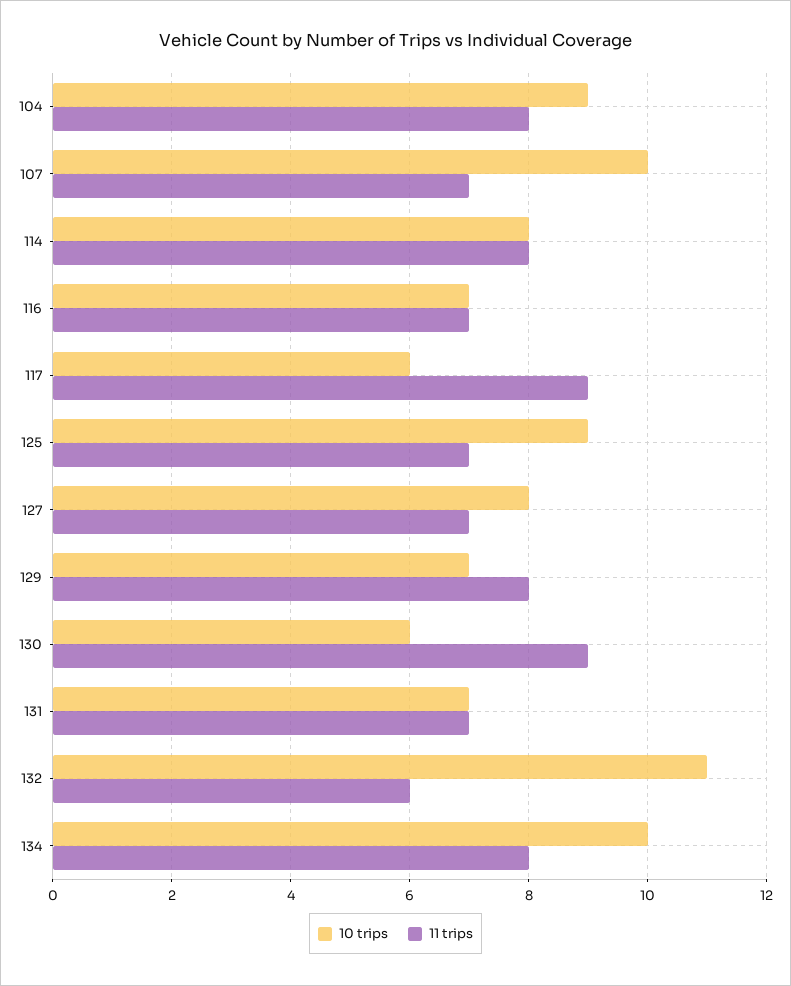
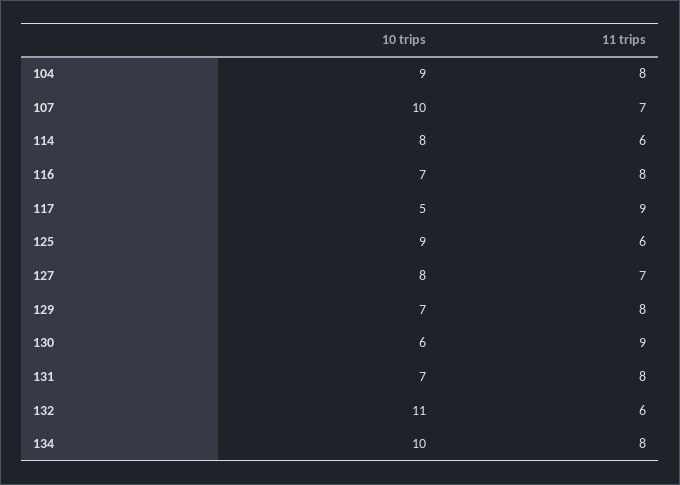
11 trips, 114: 8 -> 6
11 trips, 116: 7 -> 8
10 trips, 117: 6 -> 5
11 trips, 125: 7 -> 6
11 trips, 131: 7 -> 8

